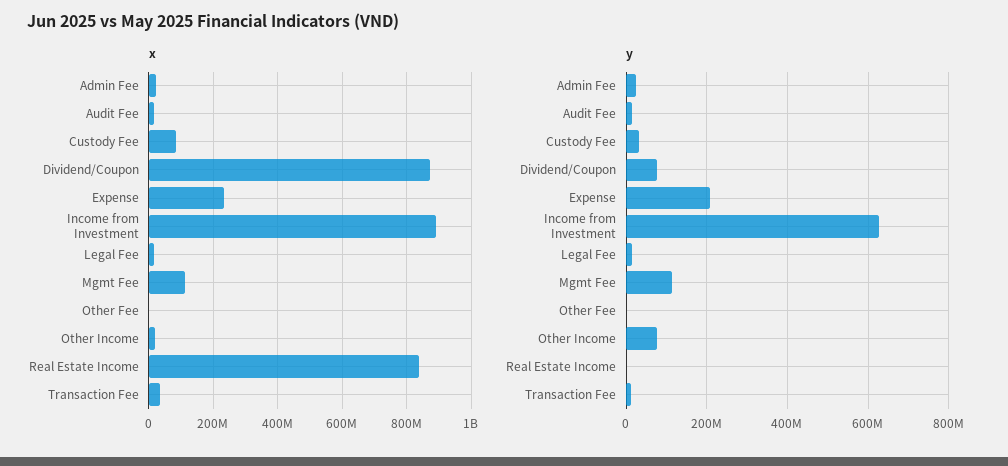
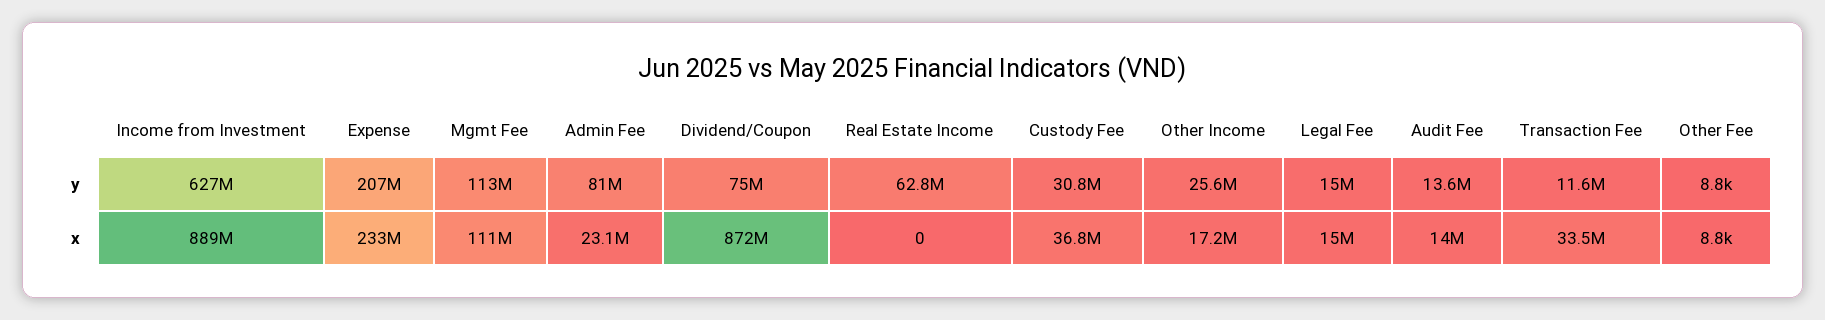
x, Custody Fee: 80000000 -> 36800000
x, Real Estate Income: 840000000 -> 0
y, Admin Fee: 20000000 -> 81000000
y, Other Income: 80000000 -> 25600000
y, Real Estate Income: 0 -> 62800000

